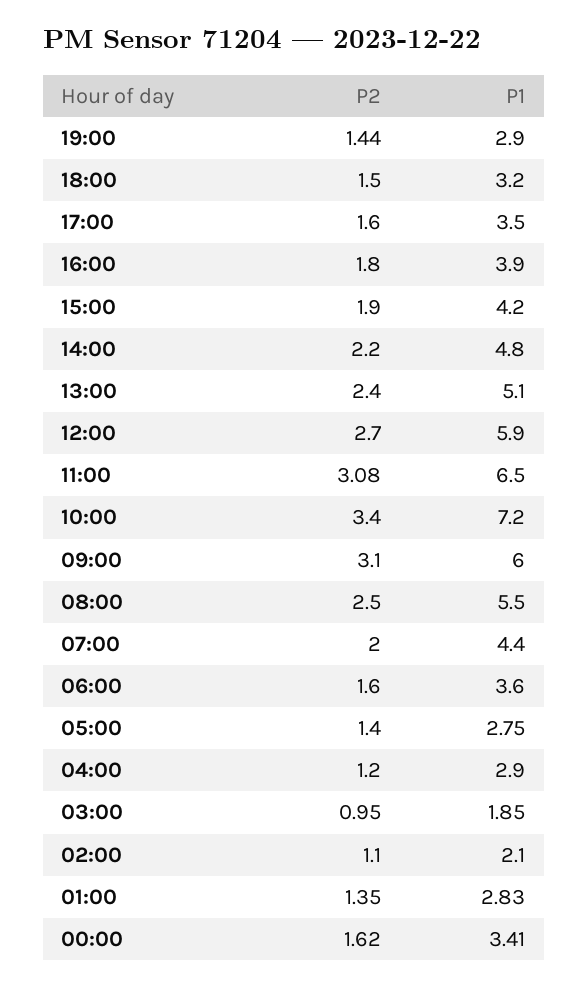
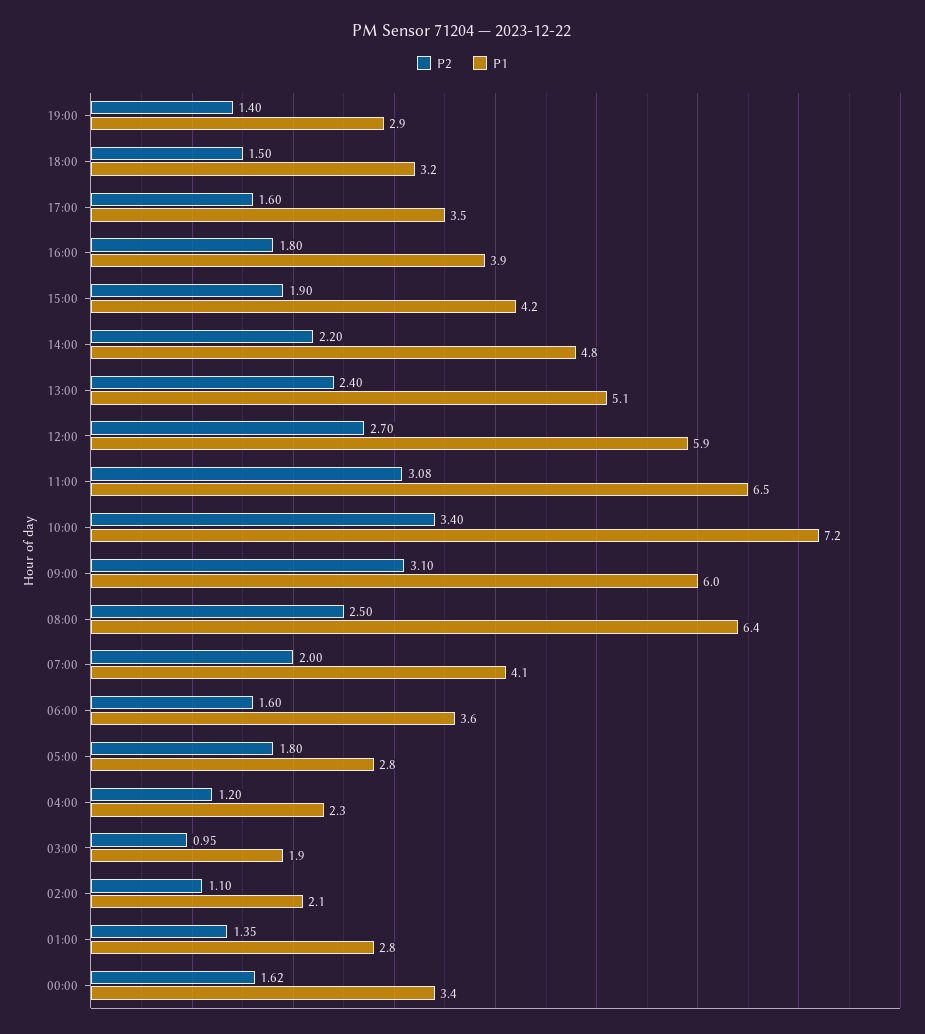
P2, 19:00: 1.44 -> 1.4
P1, 08:00: 5.5 -> 6.4
P1, 07:00: 4.4 -> 4.1
P2, 05:00: 1.4 -> 1.8
P1, 04:00: 2.9 -> 2.3

